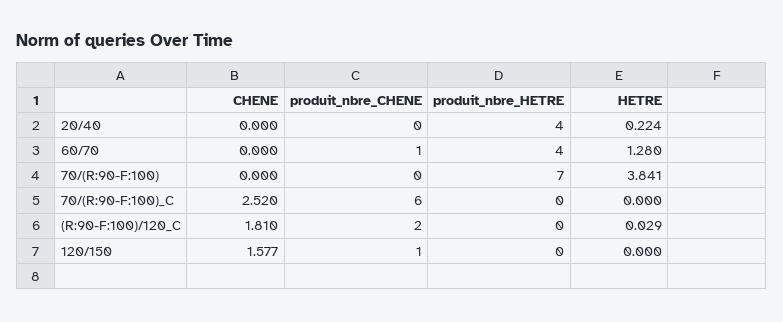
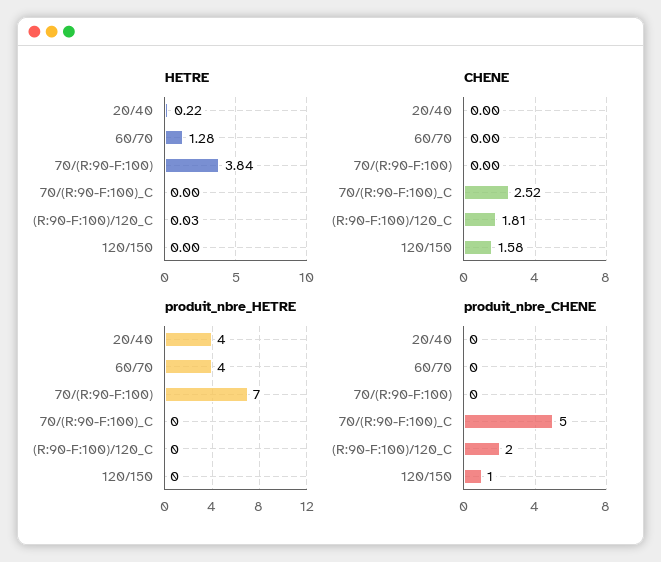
produit_nbre_CHENE, 60/70: 1 -> 0
produit_nbre_CHENE, 70/(R:90-F:100)_C: 6 -> 5

